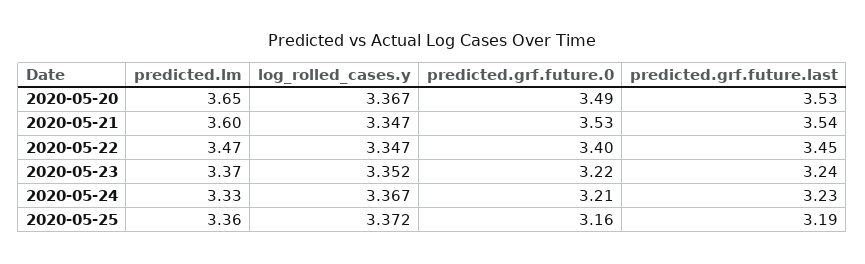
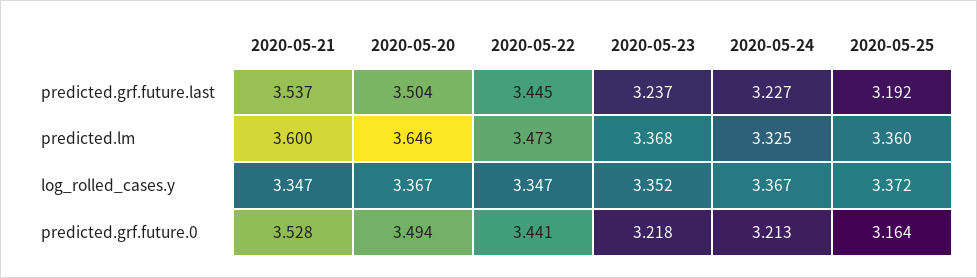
predicted.grf.future.last, 2020-05-20: 3.53 -> 3.504
predicted.grf.future.0, 2020-05-22: 3.4 -> 3.441

